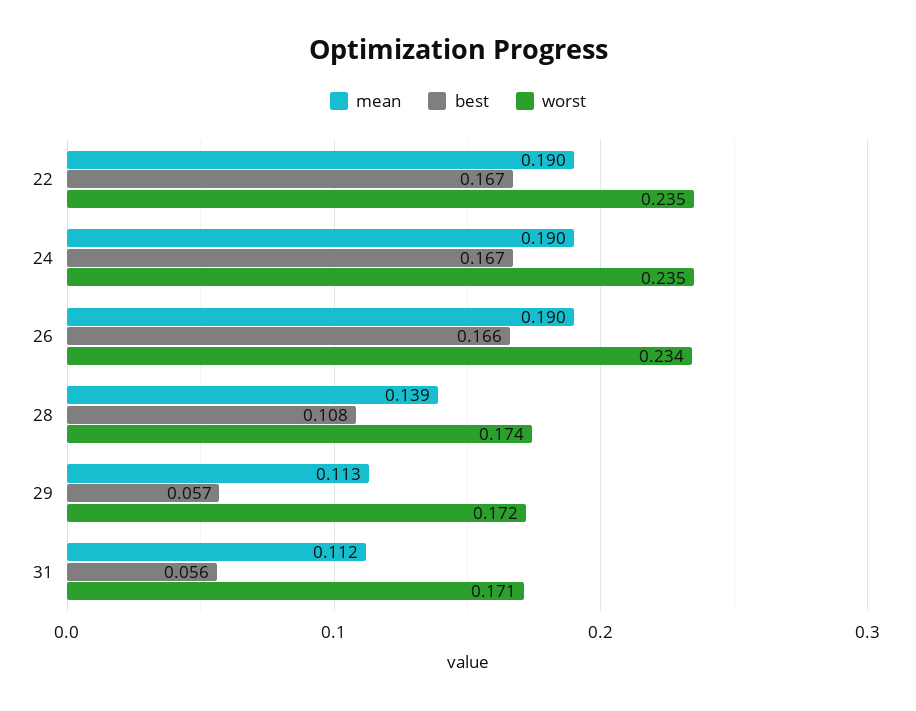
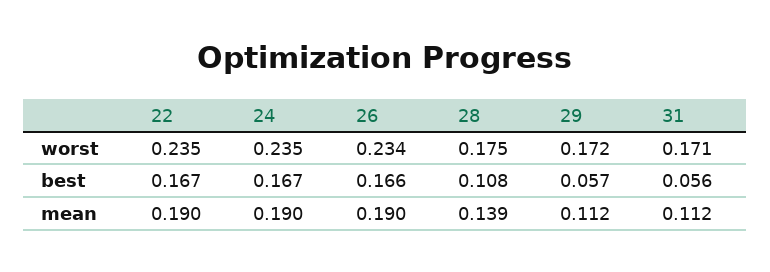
worst, 28: 0.174 -> 0.175
mean, 29: 0.113 -> 0.112

